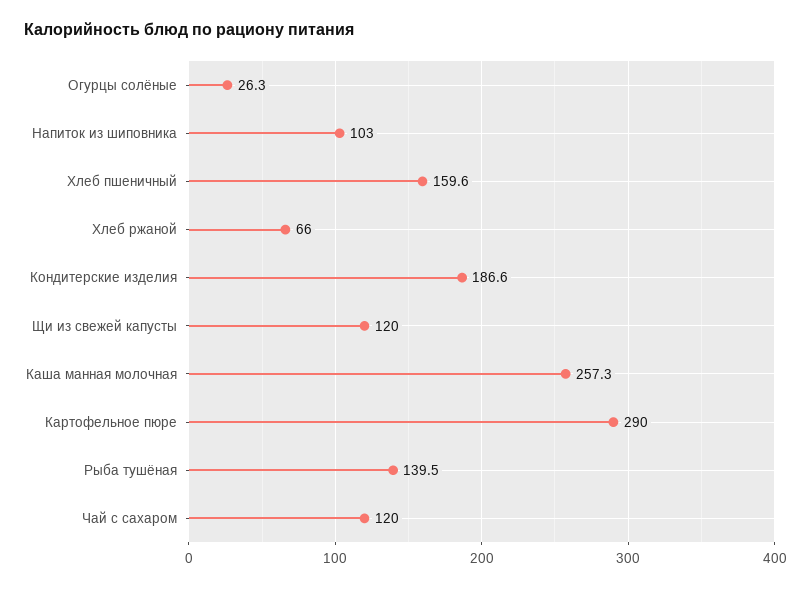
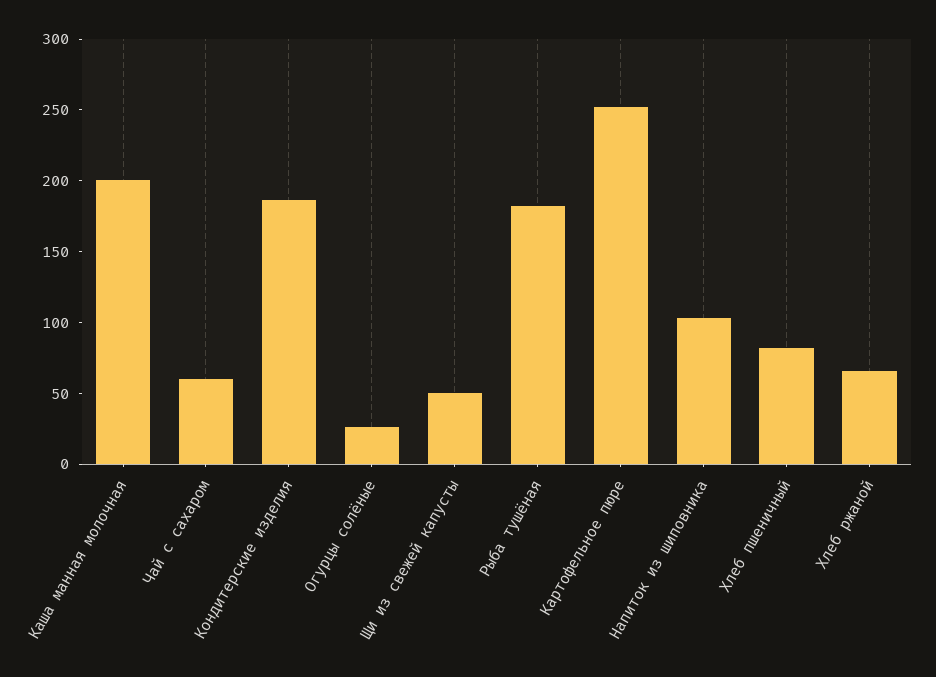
Хлеб пшеничный: 159.6 -> 80
Щи из свежей капусты: 120 -> 50
Каша манная молочная: 257.3 -> 200
Картофельное пюре: 290 -> 250
Рыба тушёная: 139.5 -> 180
Чай с сахаром: 120 -> 60

